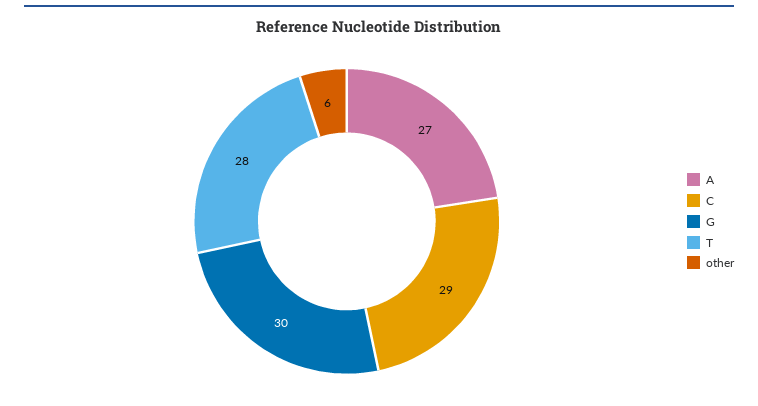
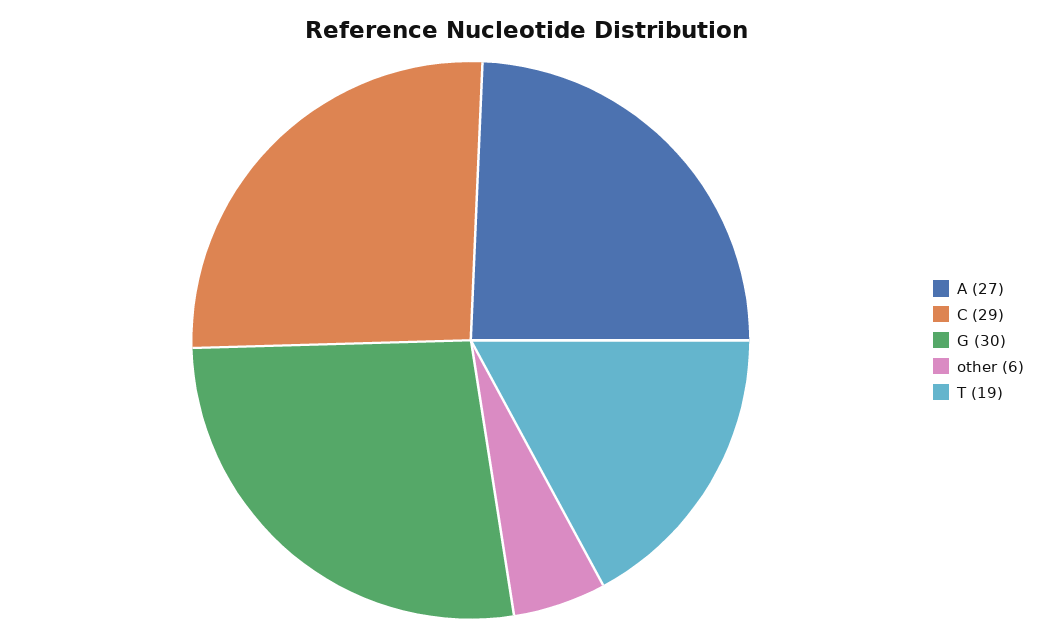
T: 28 -> 19

